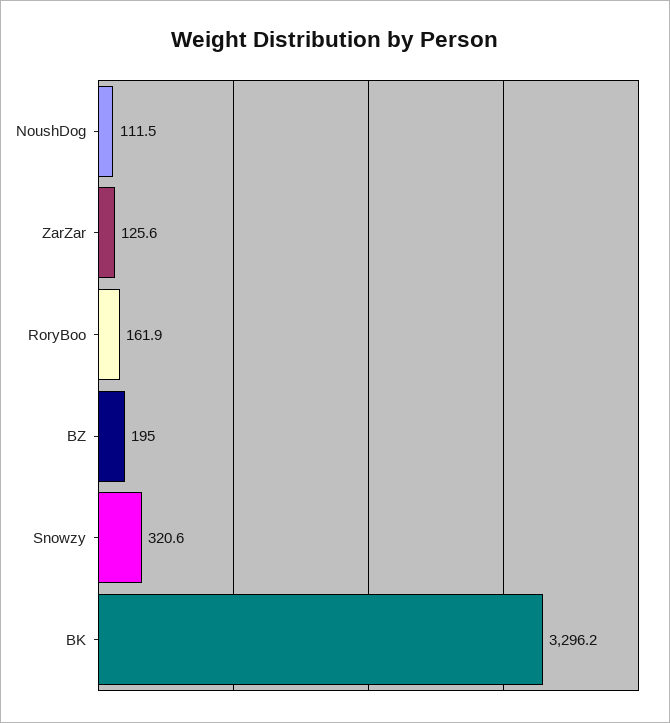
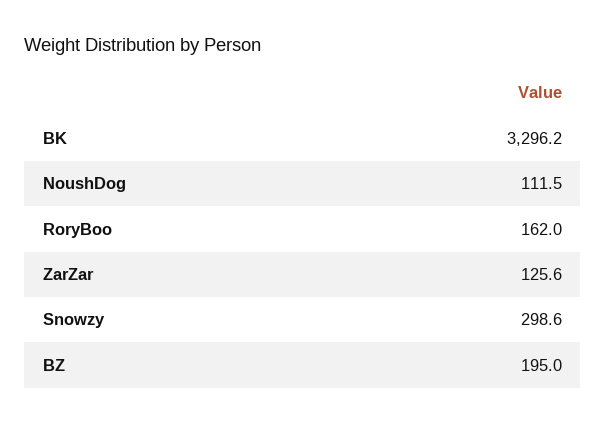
RoryBoo: 161.9 -> 162
Snowzy: 320.6 -> 298.6

